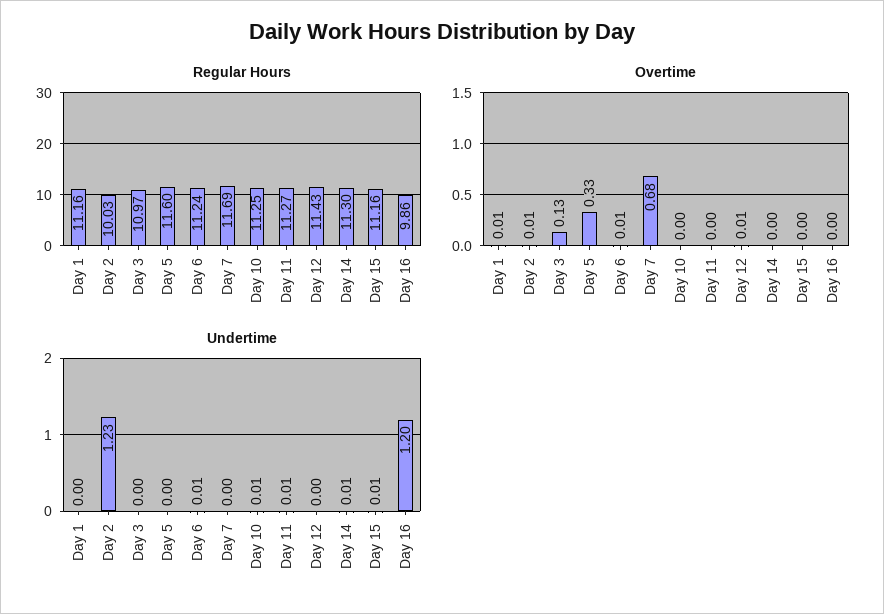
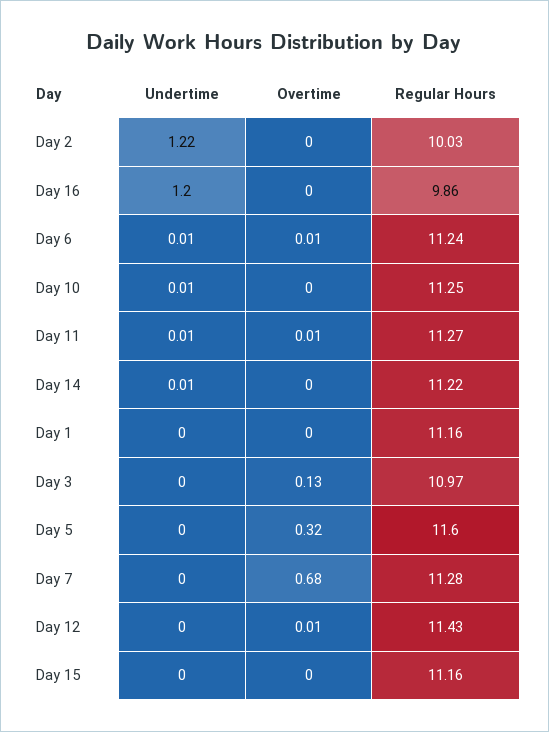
Regular Hours, Day 7: 11.69 -> 11.28
Regular Hours, Day 14: 11.3 -> 11.22
Overtime, Day 1: 0.01 -> 0
Overtime, Day 2: 0.01 -> 0
Overtime, Day 5: 0.33 -> 0.32
Overtime, Day 11: 0 -> 0.01
Undertime, Day 2: 1.23 -> 1.22
Undertime, Day 15: 0.01 -> 0

